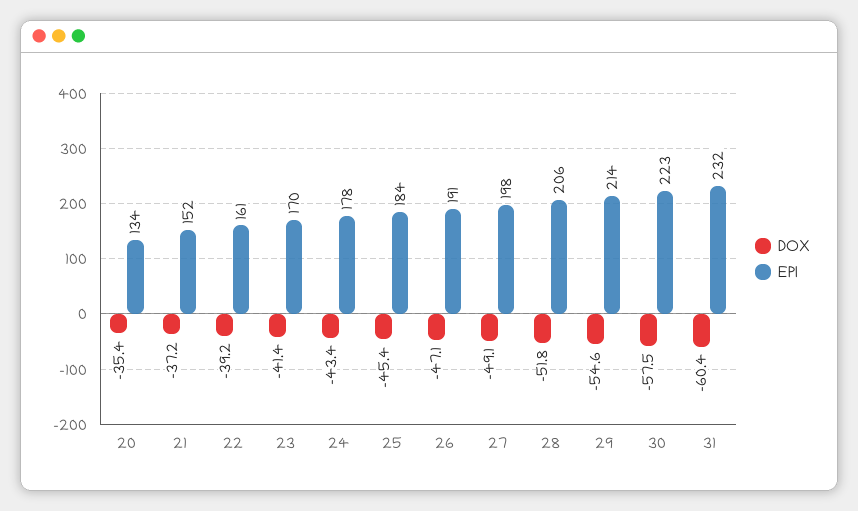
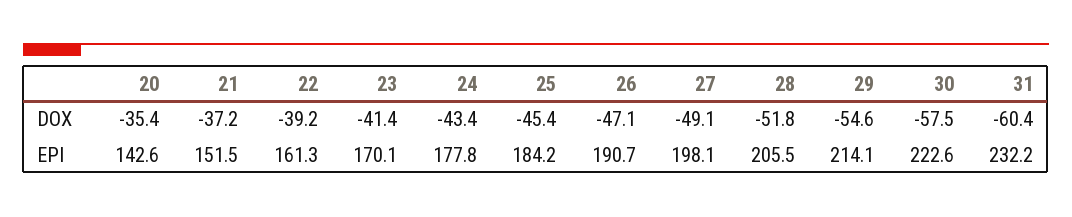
EPI, 20: 134 -> 142.6

